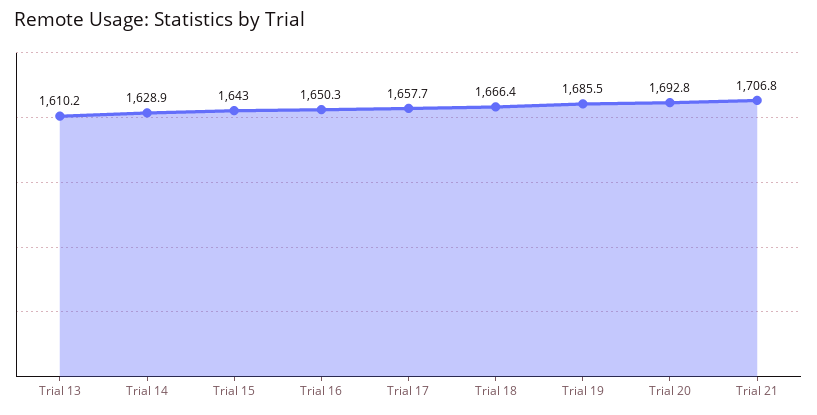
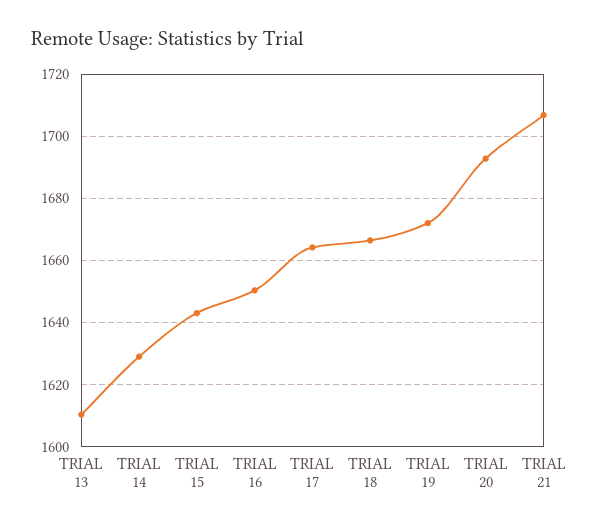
Trial 17: 1657.7 -> 1664
Trial 19: 1685.5 -> 1672

